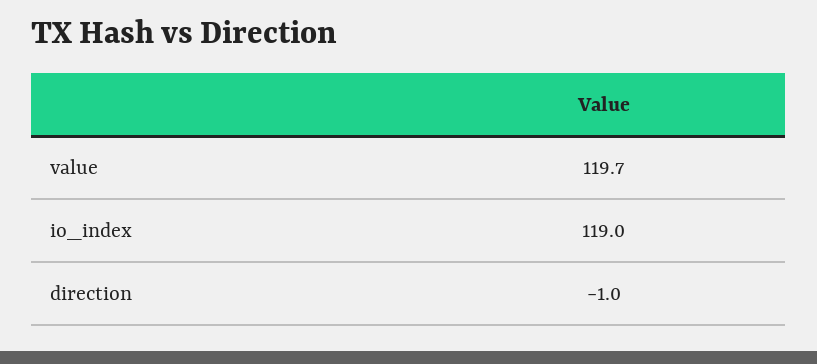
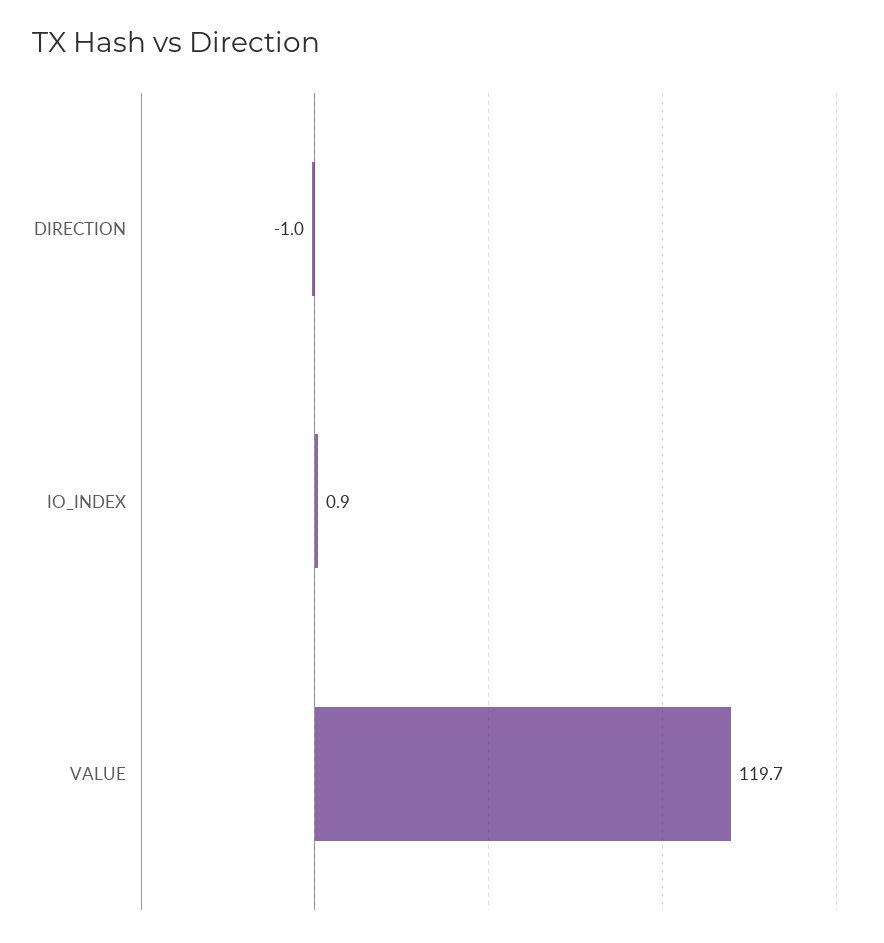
io_index: 119 -> 0.9

